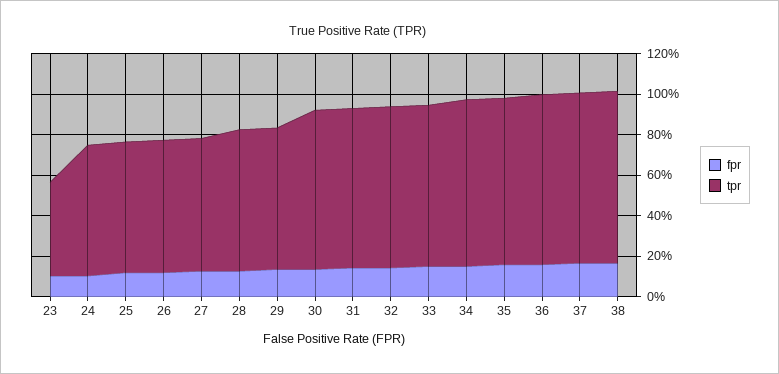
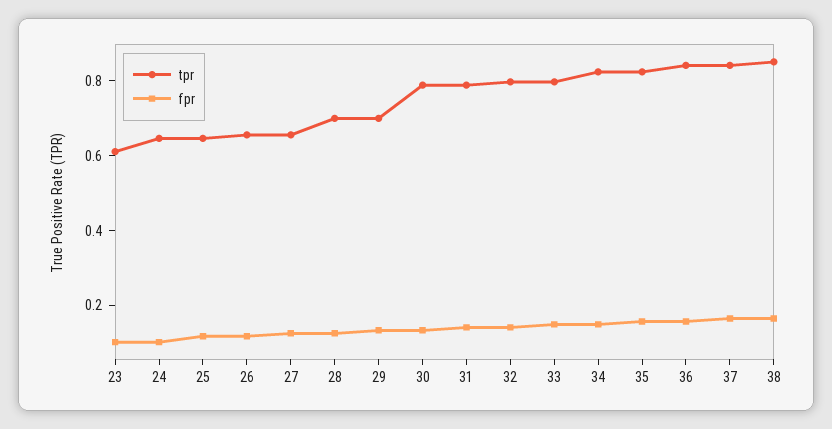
tpr, 23: 0.45 -> 0.6

